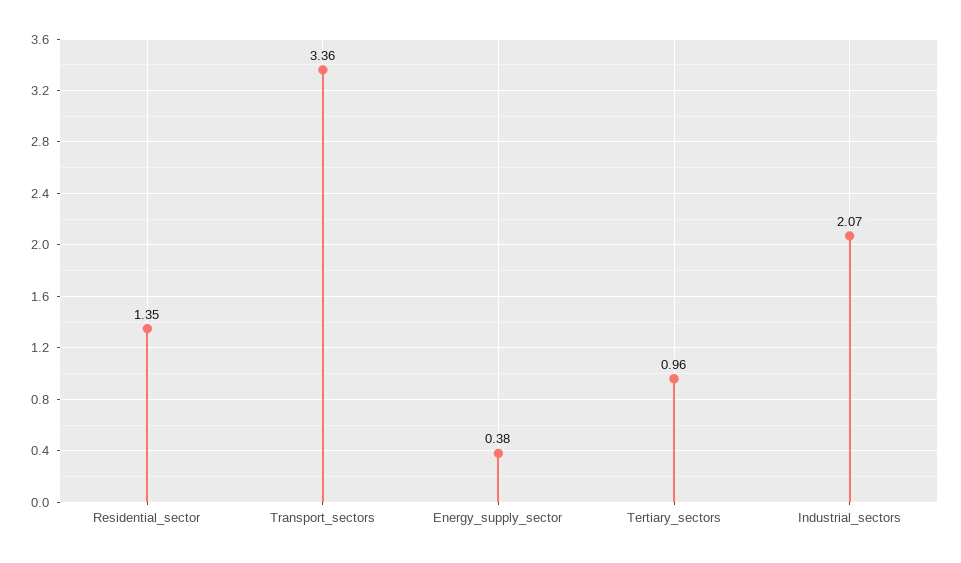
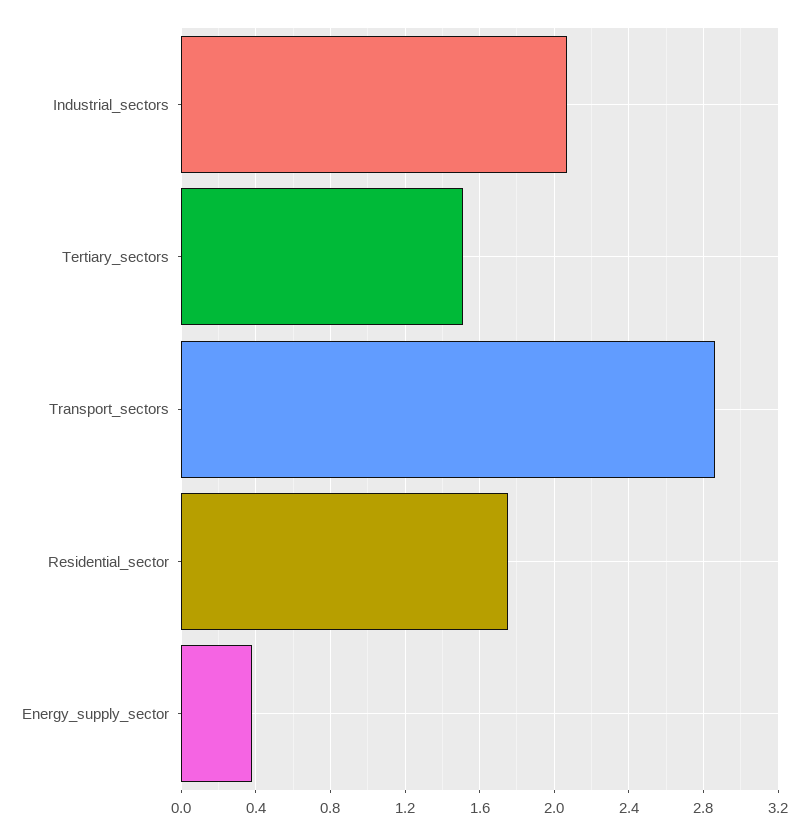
Residential_sector: 1.35 -> 1.75
Transport_sectors: 3.36 -> 2.85
Tertiary_sectors: 0.96 -> 1.5

